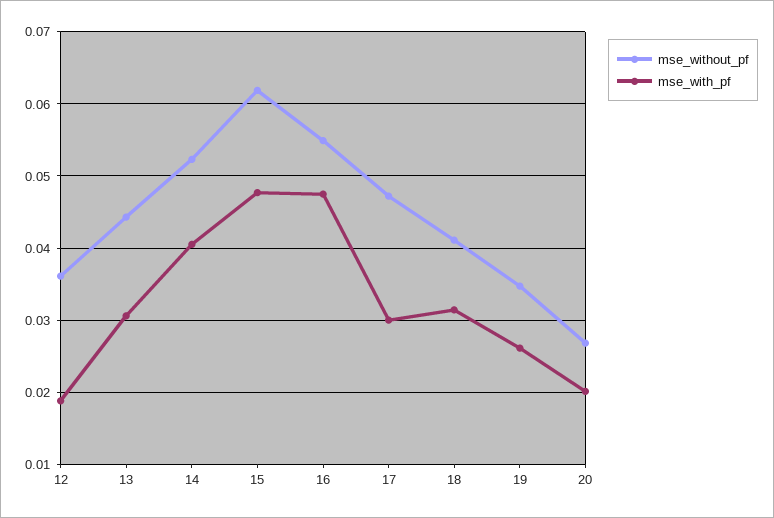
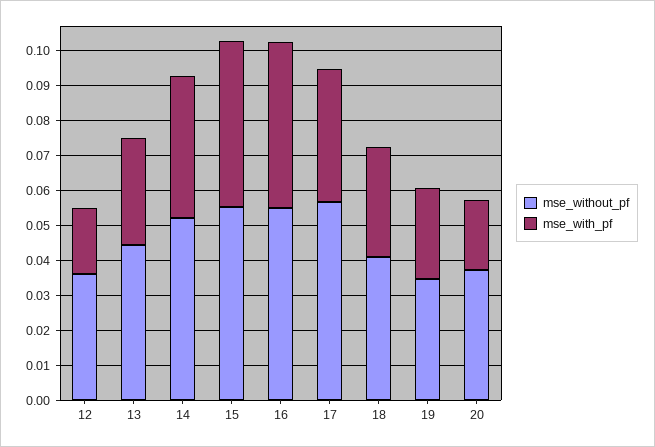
mse_without_pf, 15: 0.062 -> 0.055
mse_without_pf, 17: 0.047 -> 0.0575
mse_with_pf, 17: 0.03 -> 0.0375
mse_without_pf, 20: 0.027 -> 0.0375

